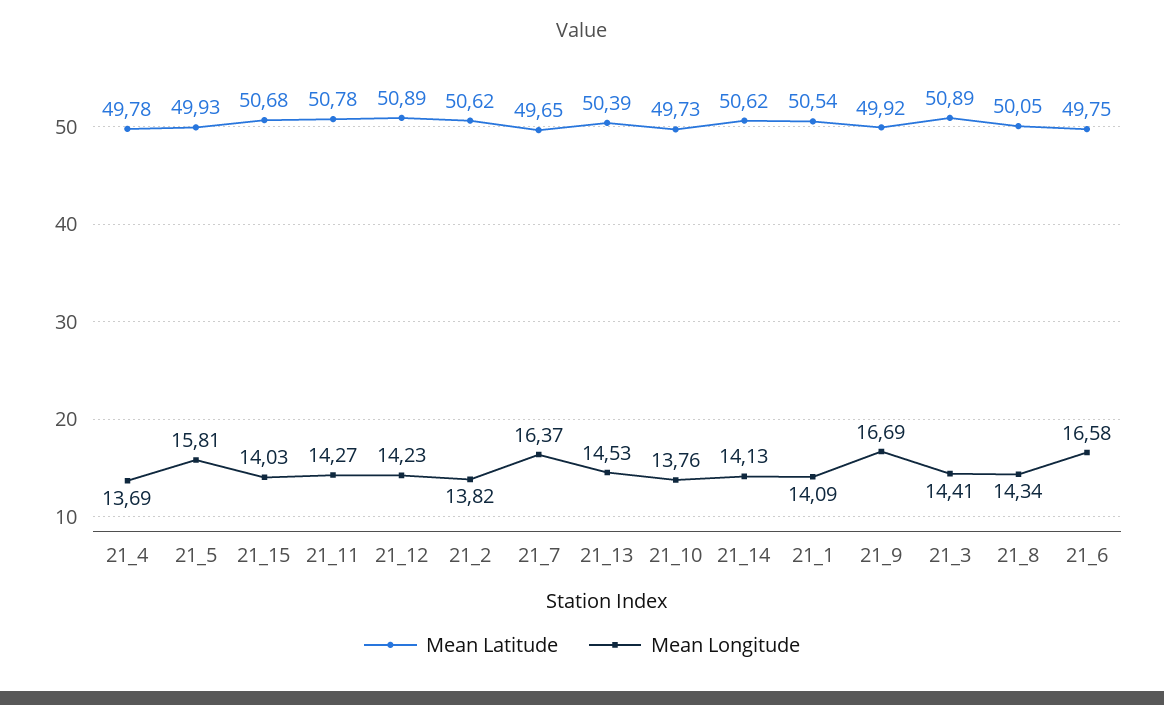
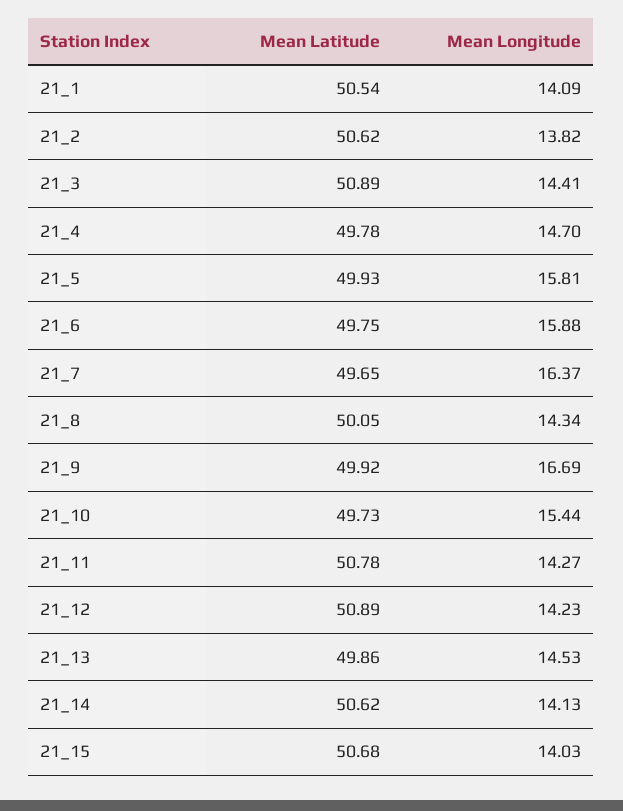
Mean Longitude, 21_4: 13.69 -> 14.7
Mean Latitude, 21_13: 50.39 -> 49.86
Mean Longitude, 21_10: 13.76 -> 15.44
Mean Longitude, 21_6: 16.58 -> 15.88

